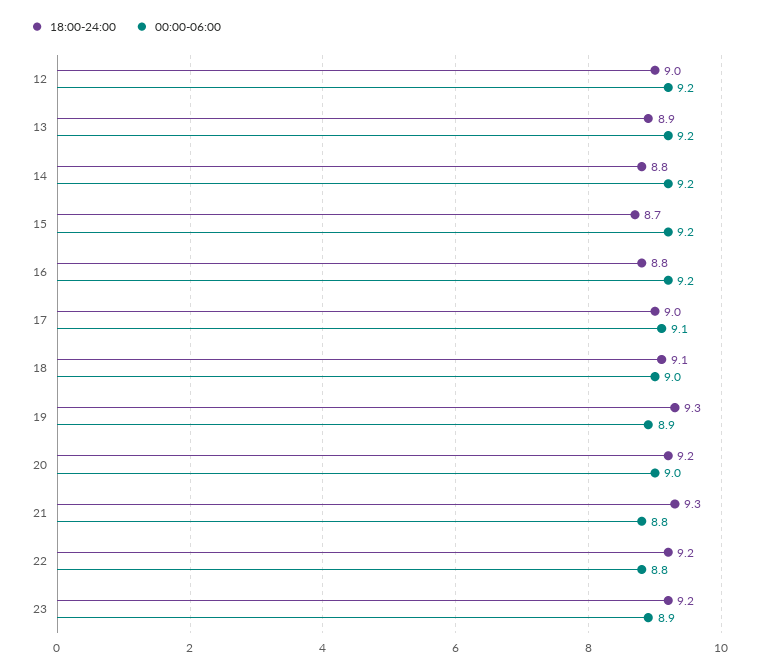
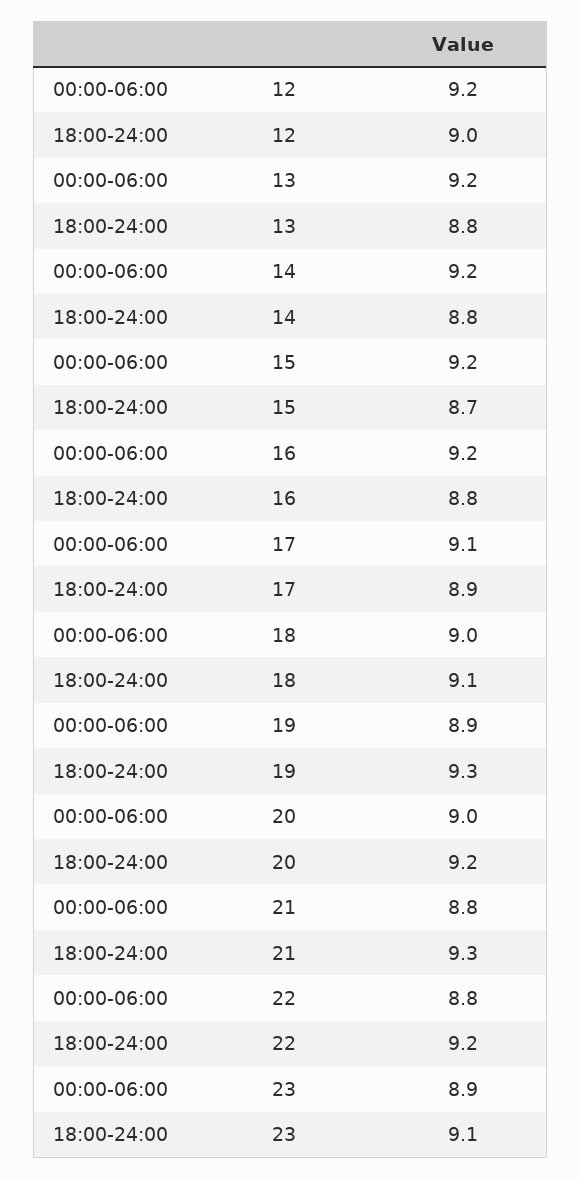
18:00-24:00, 13: 8.9 -> 8.8
18:00-24:00, 17: 9 -> 8.9
18:00-24:00, 23: 9.2 -> 9.1

